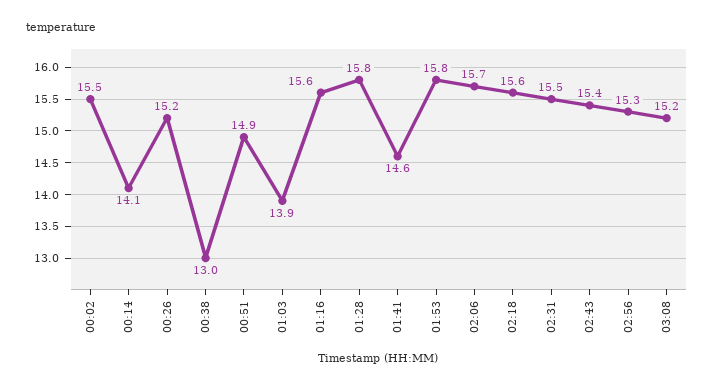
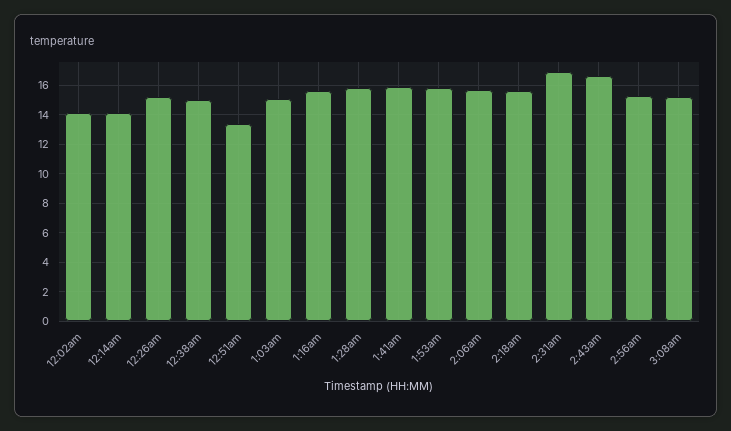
00:02: 15.5 -> 14
00:38: 13 -> 15
00:51: 14.9 -> 13.5
01:03: 13.9 -> 15
01:41: 14.6 -> 16
02:31: 15.5 -> 17
02:43: 15.4 -> 16.5

